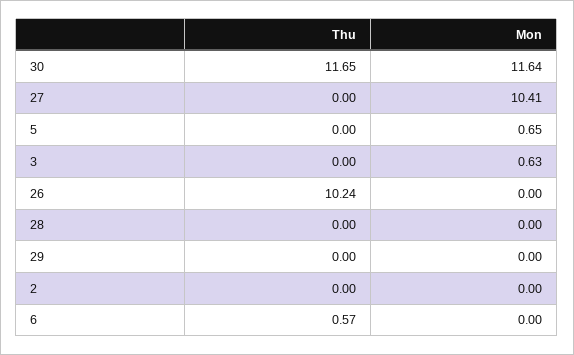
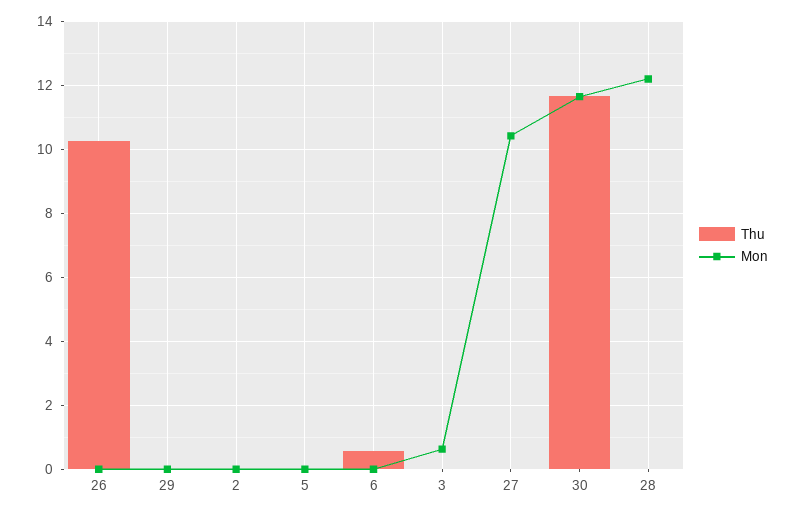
Mon, 5: 0.65 -> 0
Mon, 28: 0 -> 12.2

